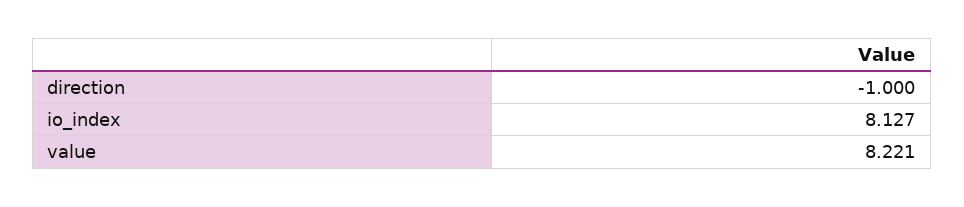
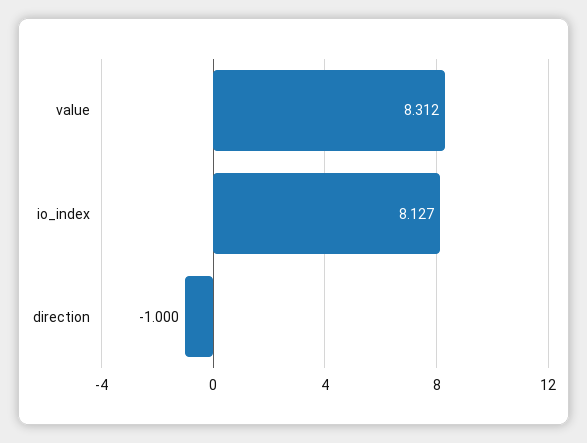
value: 8.221 -> 8.312

